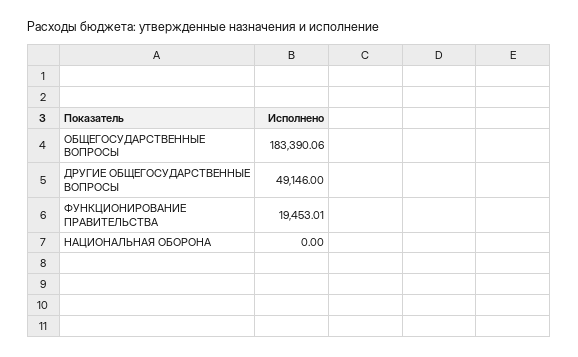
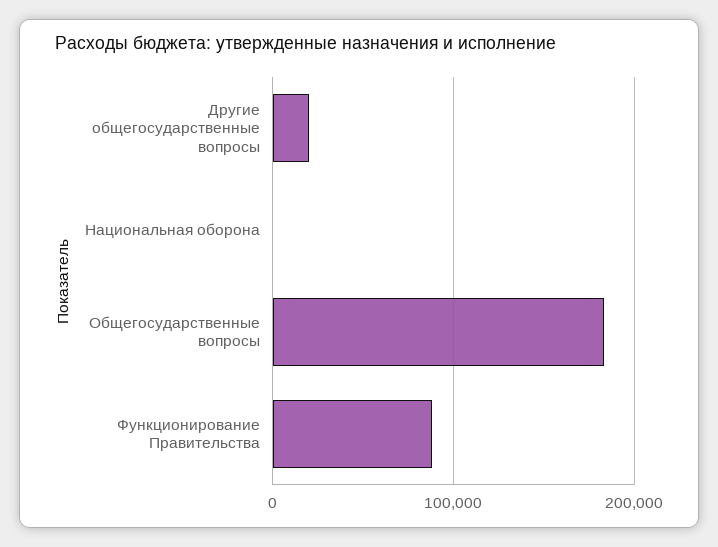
ДРУГИЕ ОБЩЕГОСУДАРСТВЕННЫЕ ВОПРОСЫ: 49146 -> 20000
ФУНКЦИОНИРОВАНИЕ ПРАВИТЕЛЬСТВА: 19453.01 -> 90000

